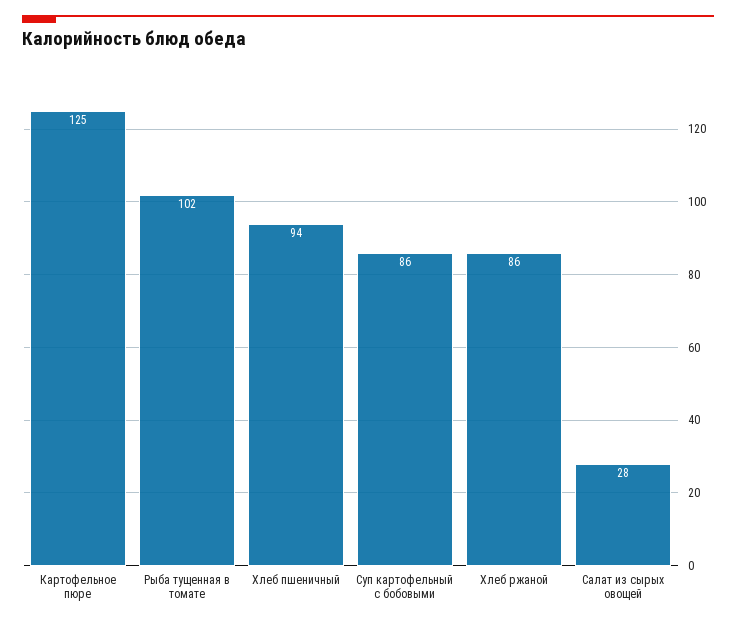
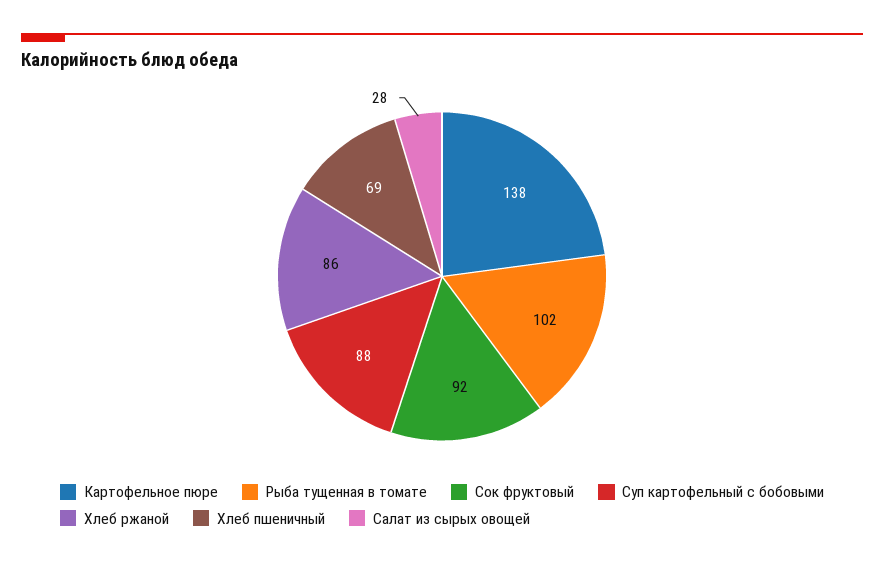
Картофельное пюре: 125 -> 138
Хлеб пшеничный: 94 -> 69
Суп картофельный с бобовыми: 86 -> 88
Сок фруктовый: none -> 92

